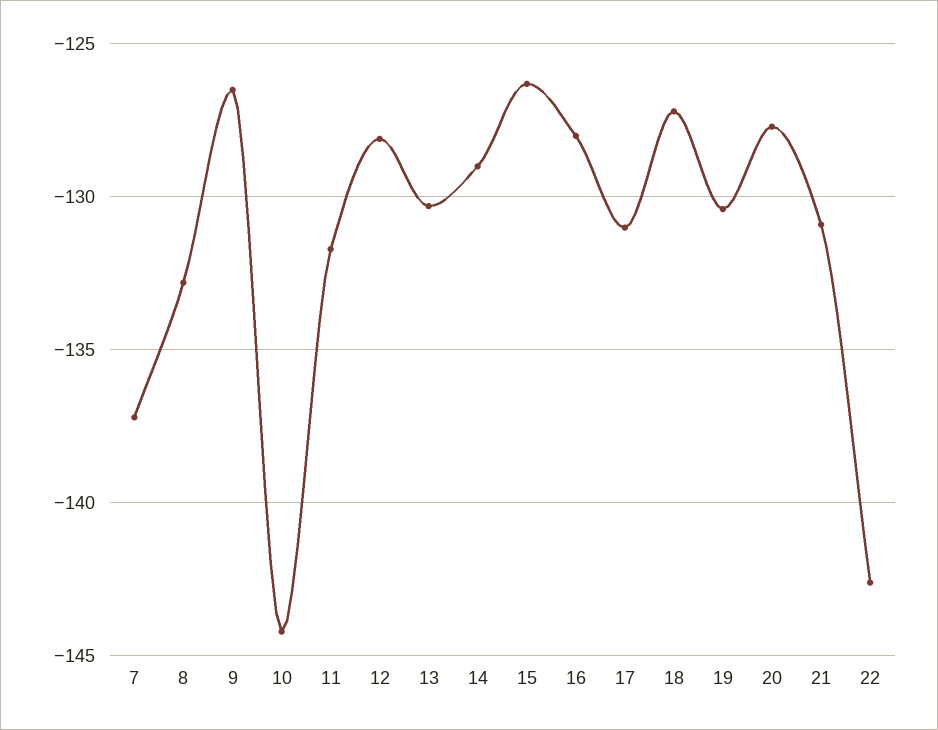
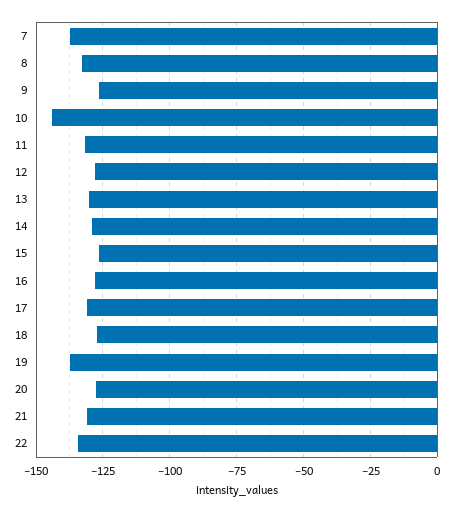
19: -130.5 -> -137.5
22: -142.5 -> -135

